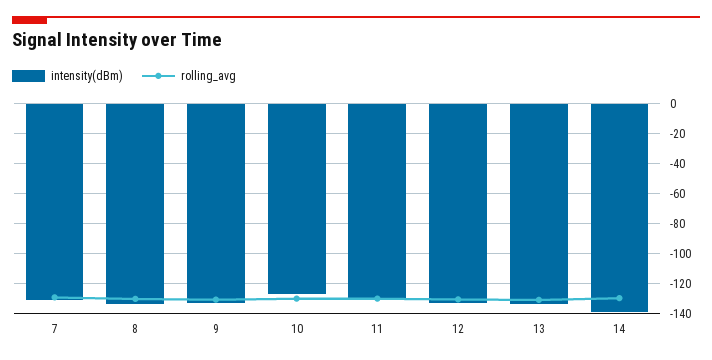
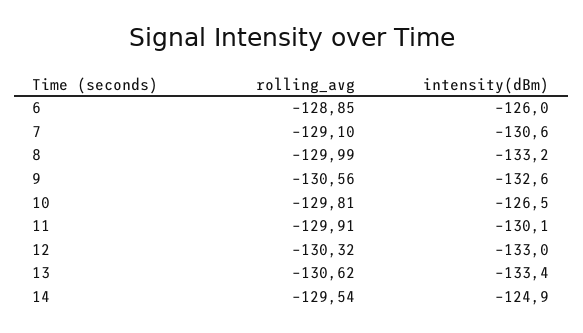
intensity(dBm), 14: -140 -> -124.9
rolling_avg, 6: none -> -128.85
intensity(dBm), 6: none -> -126

